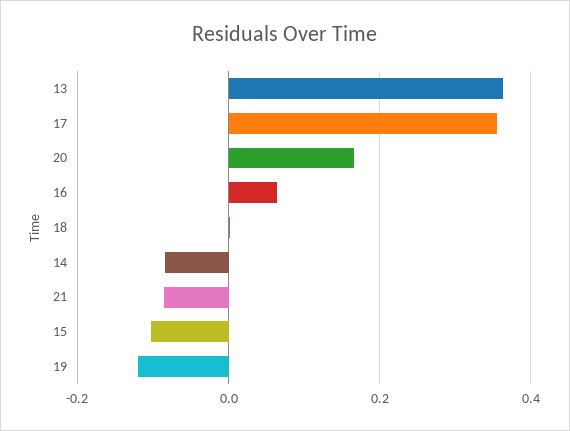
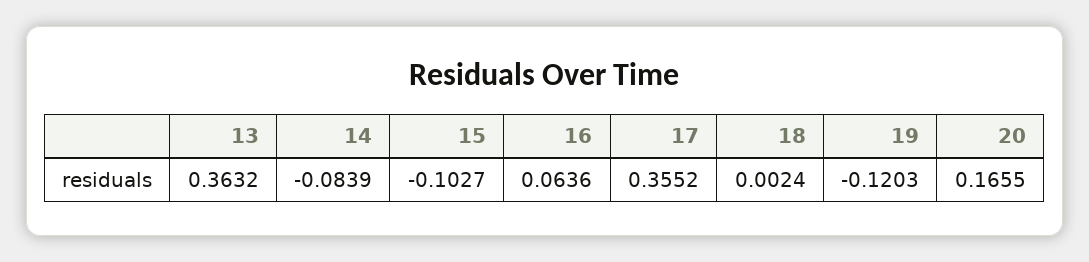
21: -0.08 -> none

